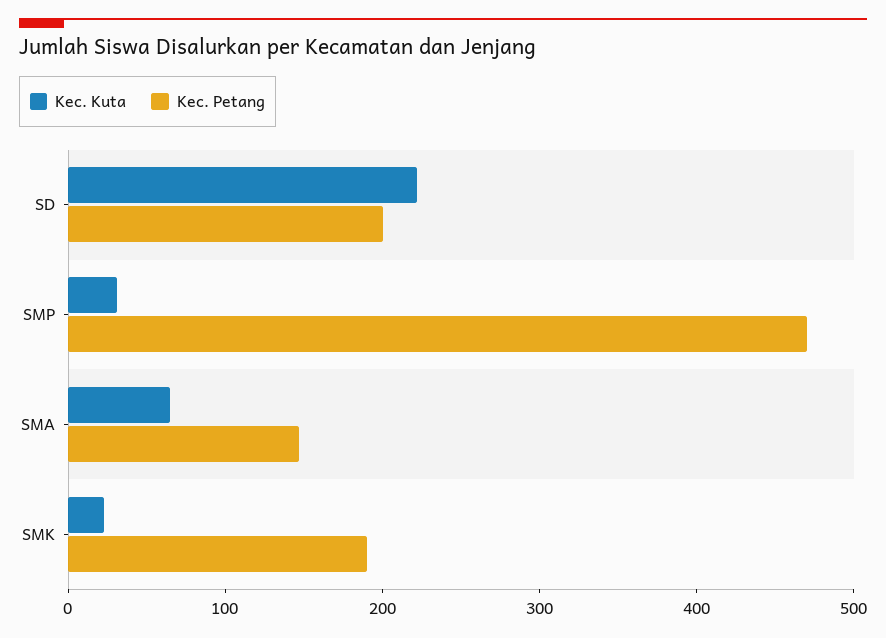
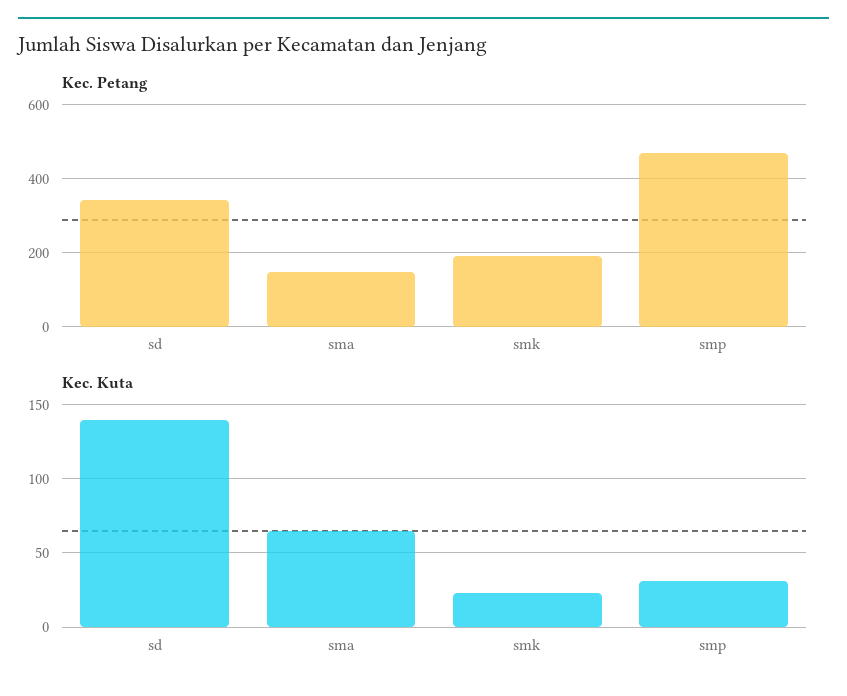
Kec. Kuta, SD: 220 -> 140
Kec. Petang, SD: 200 -> 340

